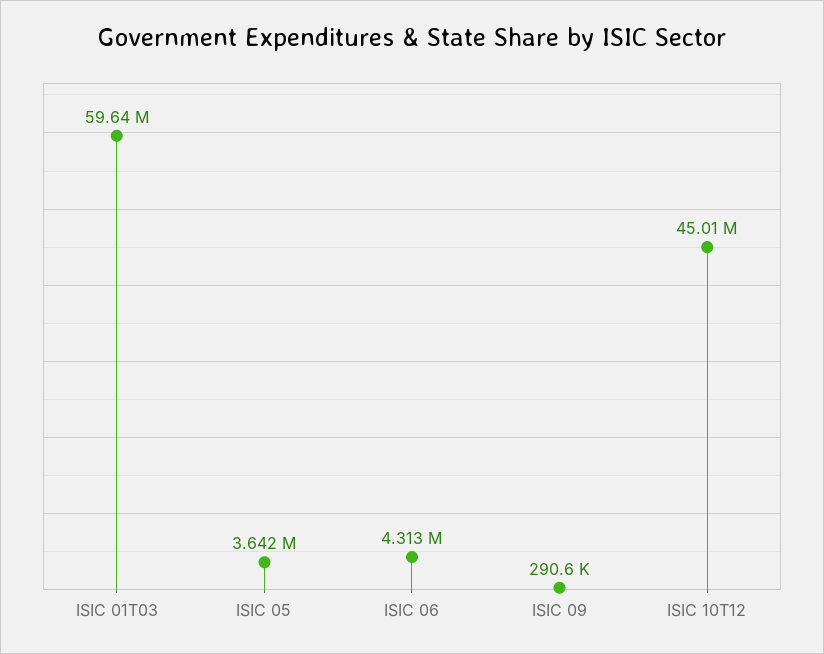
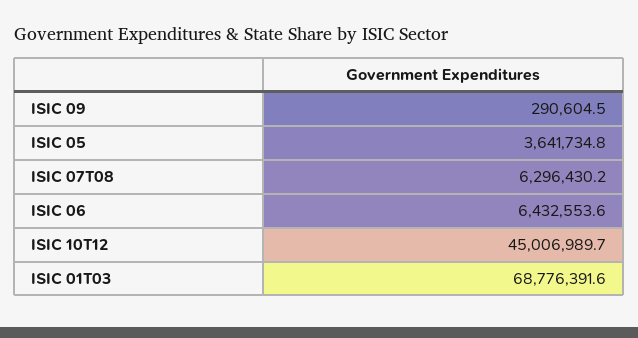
ISIC 01T03: 59640000 -> 68776391.6
ISIC 06: 4313000 -> 6432553.6
ISIC 07T08: none -> 6296430.2

